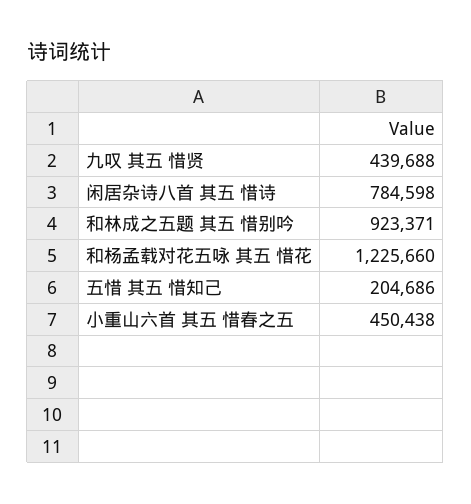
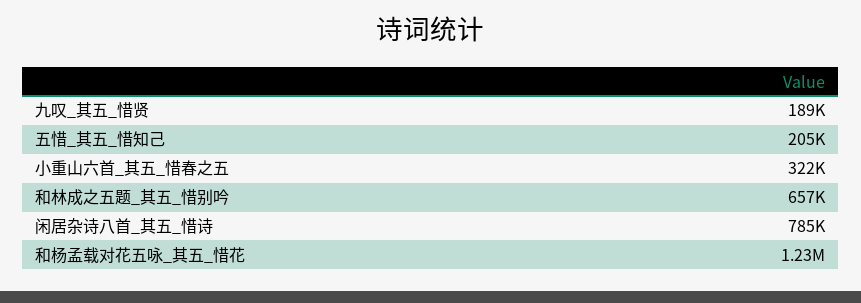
九叹 其五 惜贤: 439688 -> 189000
和林成之五题 其五 惜别吟: 923371 -> 657000
小重山六首 其五 惜春之五: 450438 -> 322000

